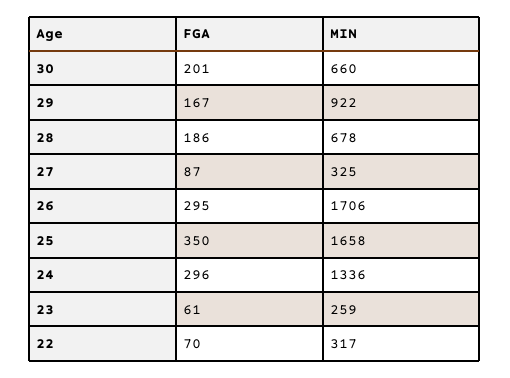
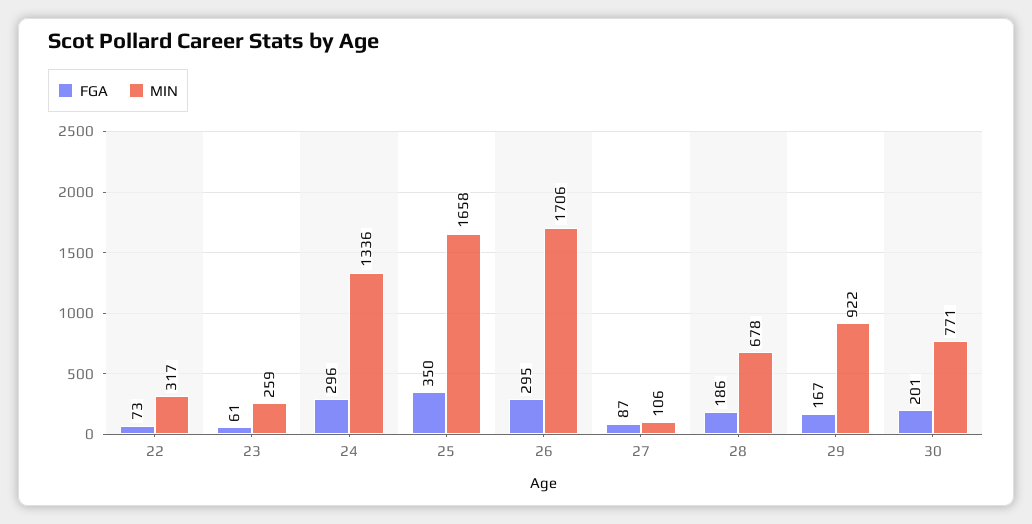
MIN, 30: 660 -> 771
MIN, 27: 325 -> 106
FGA, 22: 70 -> 73

